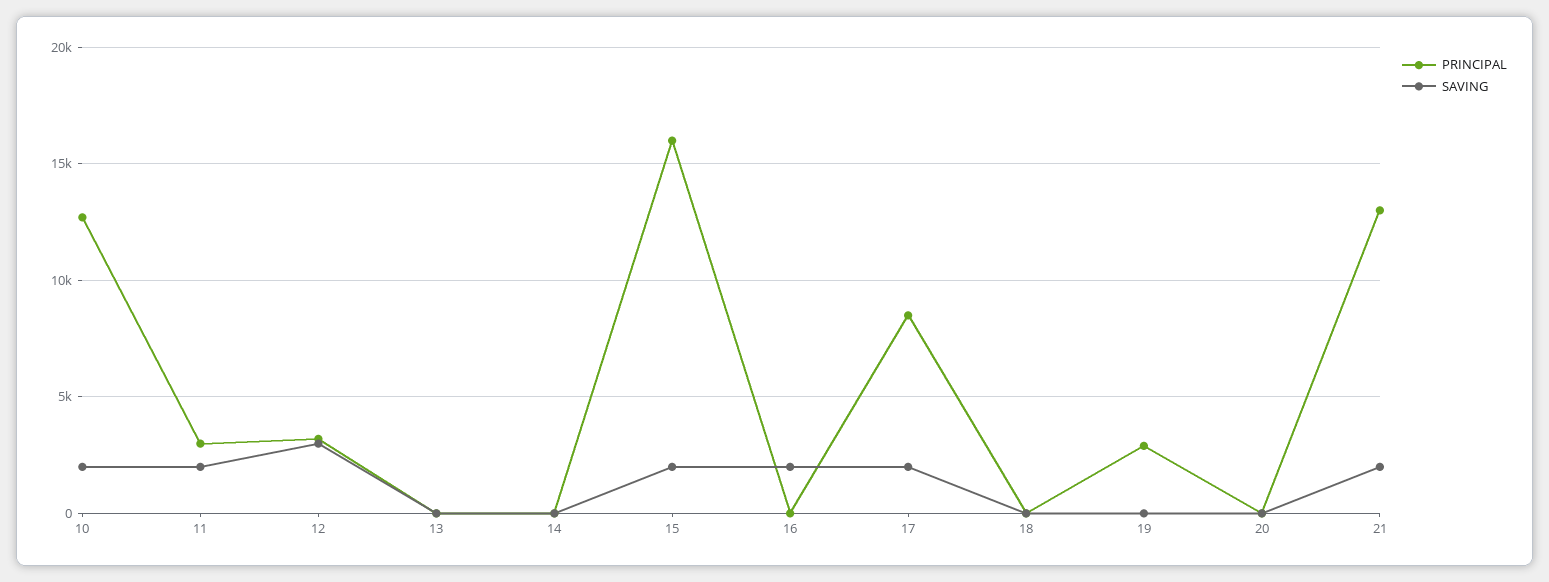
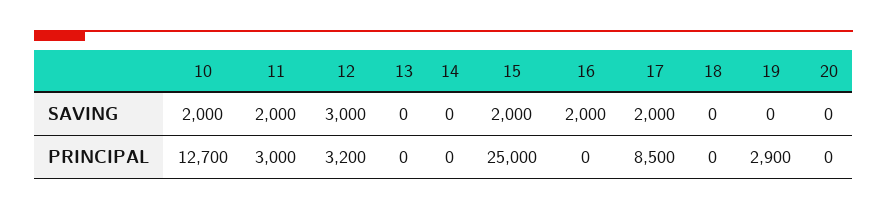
PRINCIPAL, 15: 16000 -> 25000
PRINCIPAL, 21: 13000 -> none
SAVING, 21: 2000 -> none

